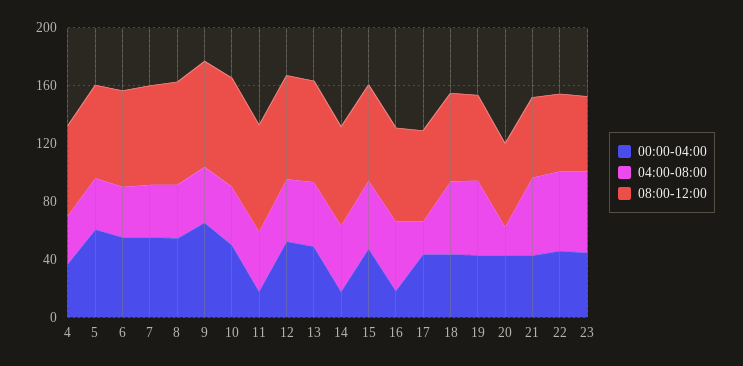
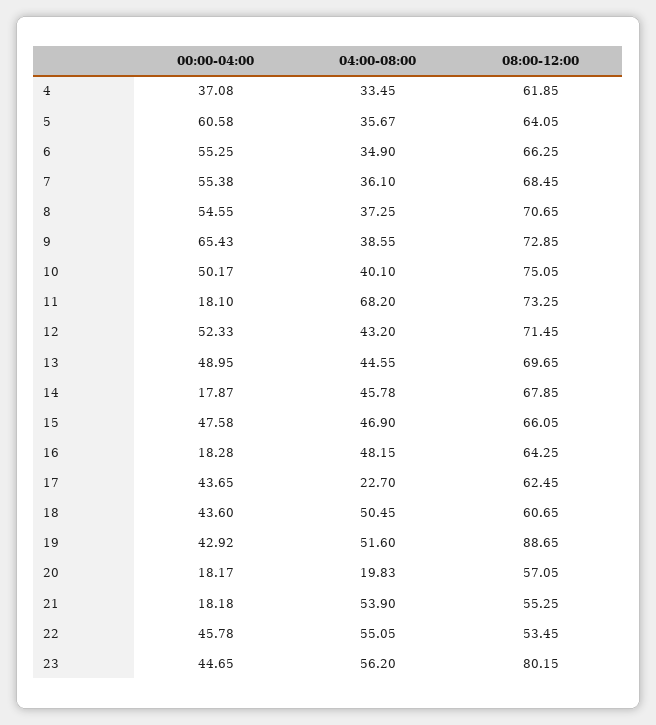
04:00-08:00, 11: 40 -> 68.2
08:00-12:00, 19: 60 -> 88.65
00:00-04:00, 20: 40 -> 18.17
00:00-04:00, 21: 40 -> 18.18
08:00-12:00, 23: 50 -> 80.15

